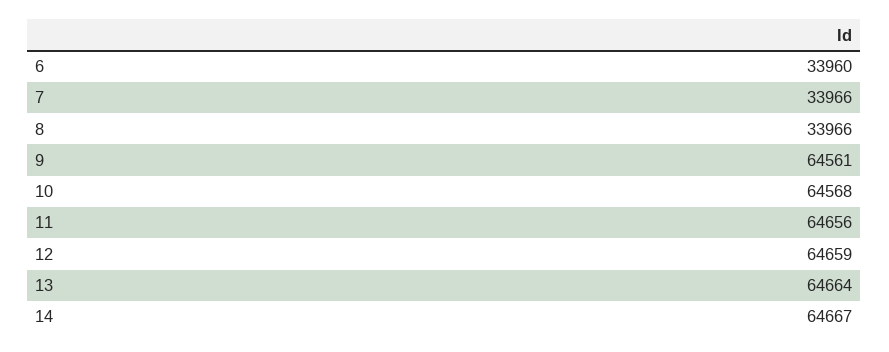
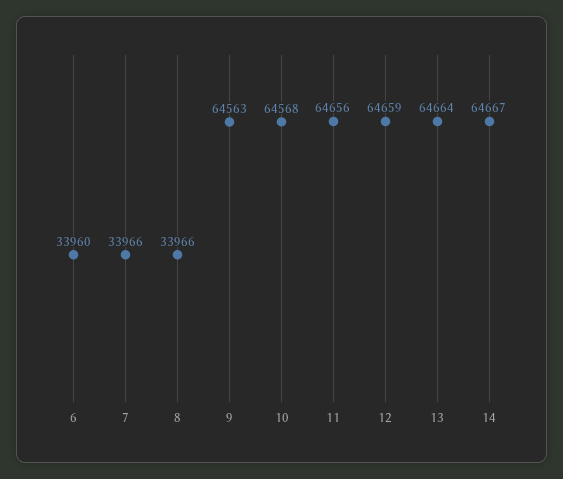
9: 64561 -> 64563

